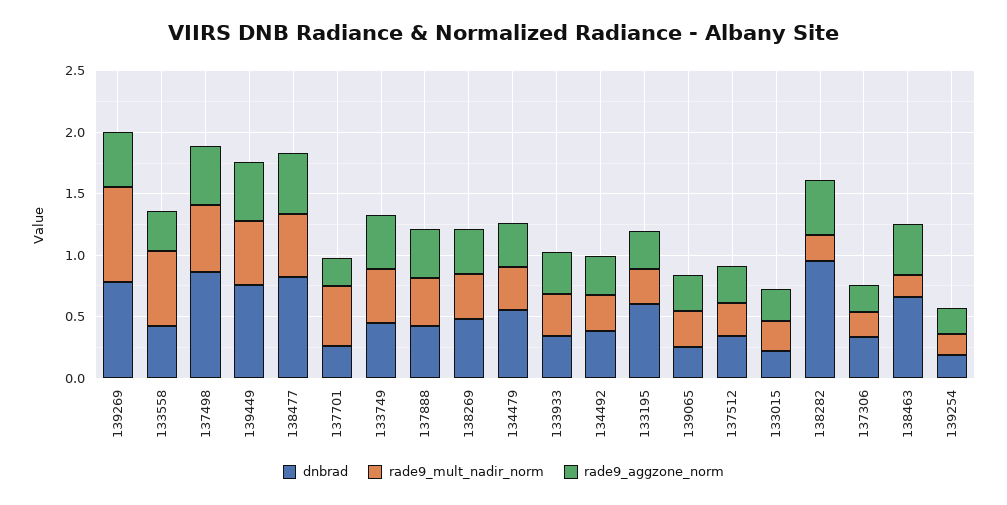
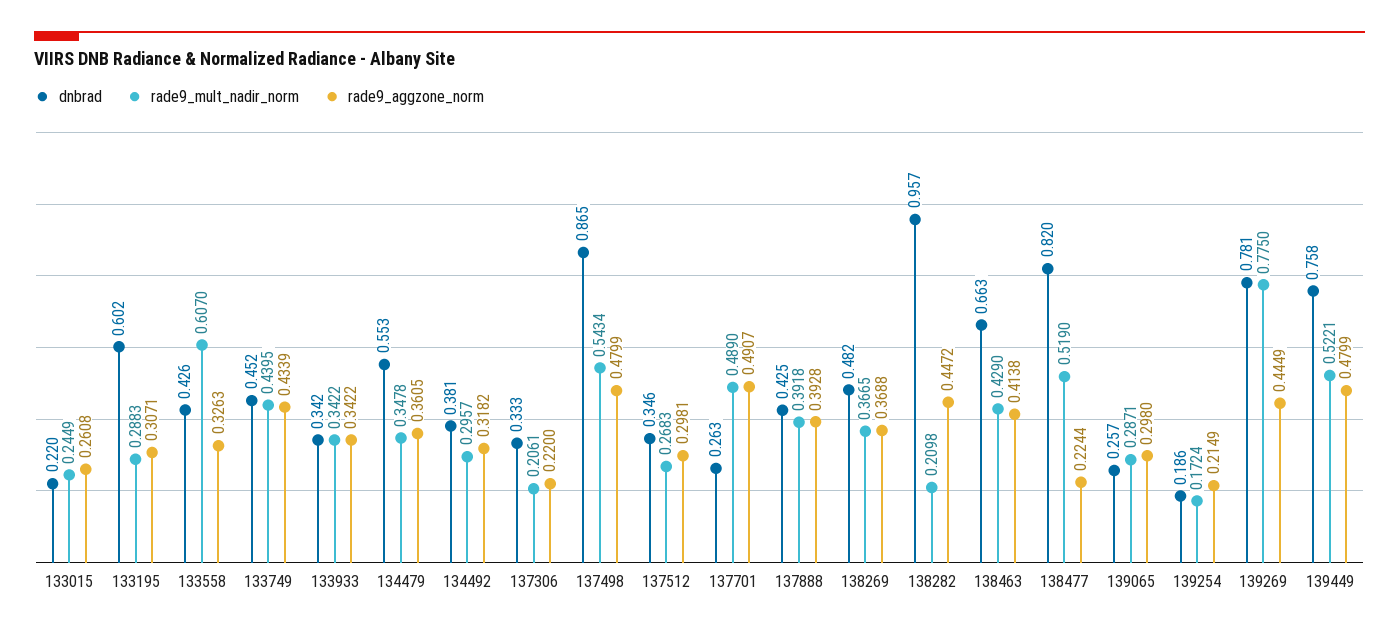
rade9_aggzone_norm, 138477: 0.5 -> 0.2244
rade9_aggzone_norm, 137701: 0.2 -> 0.4907
rade9_mult_nadir_norm, 138463: 0.2 -> 0.429

